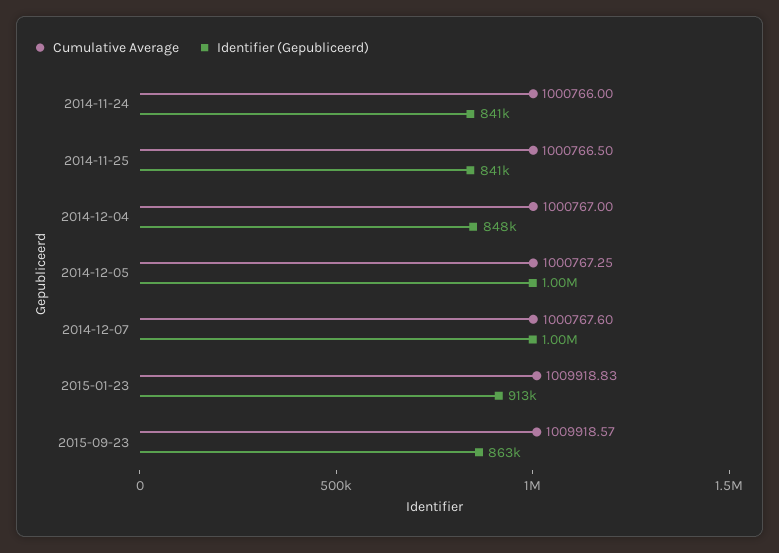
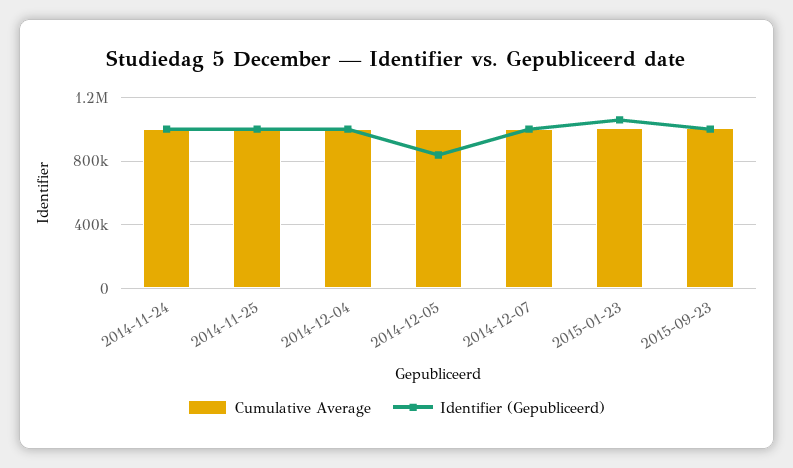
Identifier (Gepubliceerd), 2014-11-24: 841000 -> 1000000
Identifier (Gepubliceerd), 2014-11-25: 841000 -> 1000000
Identifier (Gepubliceerd), 2014-12-04: 848000 -> 1000000
Identifier (Gepubliceerd), 2014-12-05: 1000000 -> 850000
Identifier (Gepubliceerd), 2015-01-23: 913000 -> 1050000
Identifier (Gepubliceerd), 2015-09-23: 863000 -> 1000000

